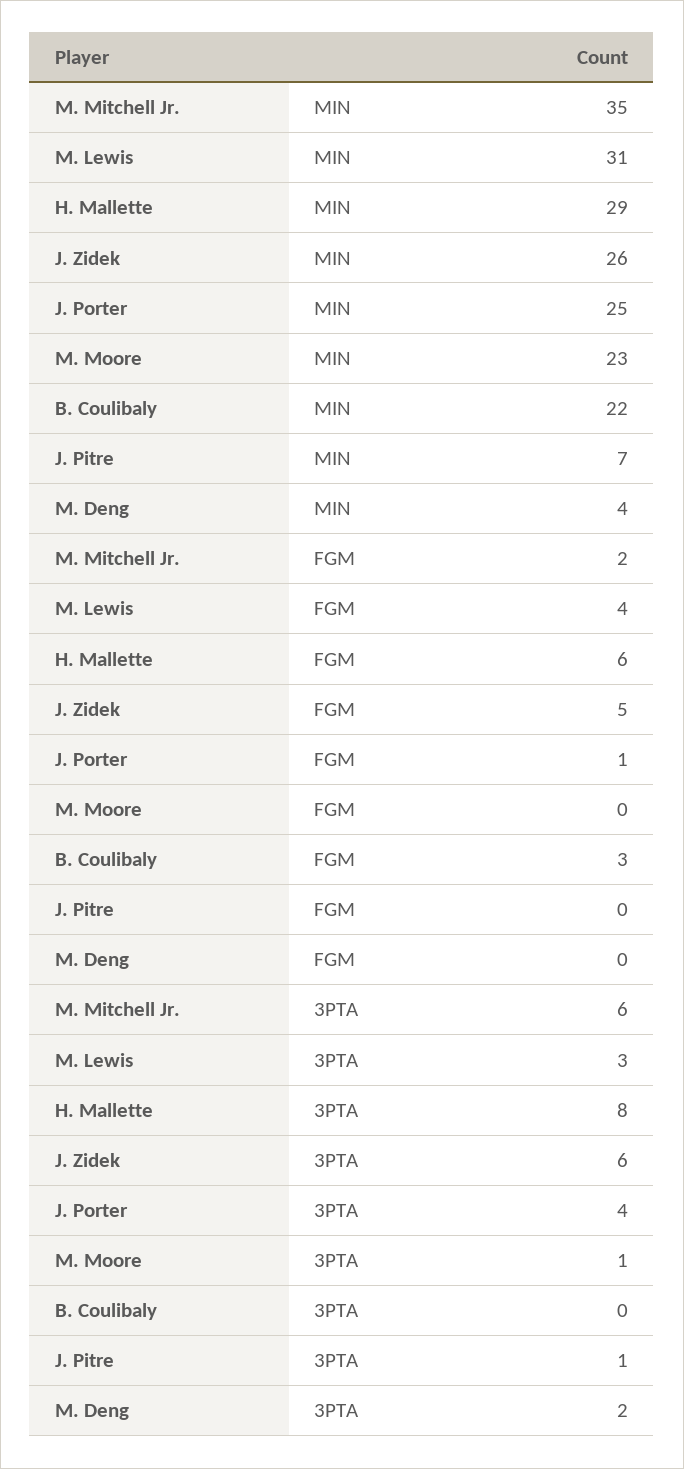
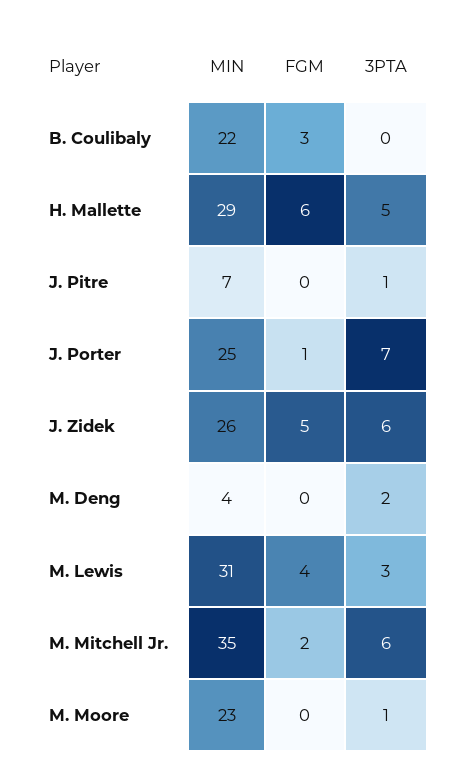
H. Mallette, 3PTA: 8 -> 5
J. Porter, 3PTA: 4 -> 7

